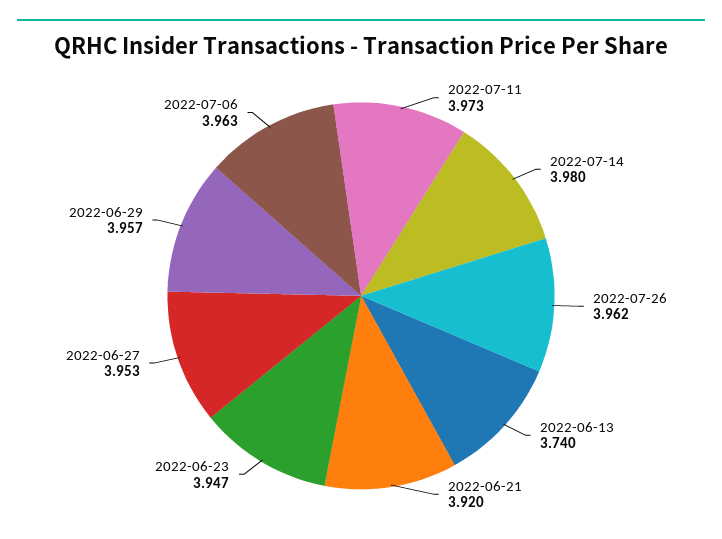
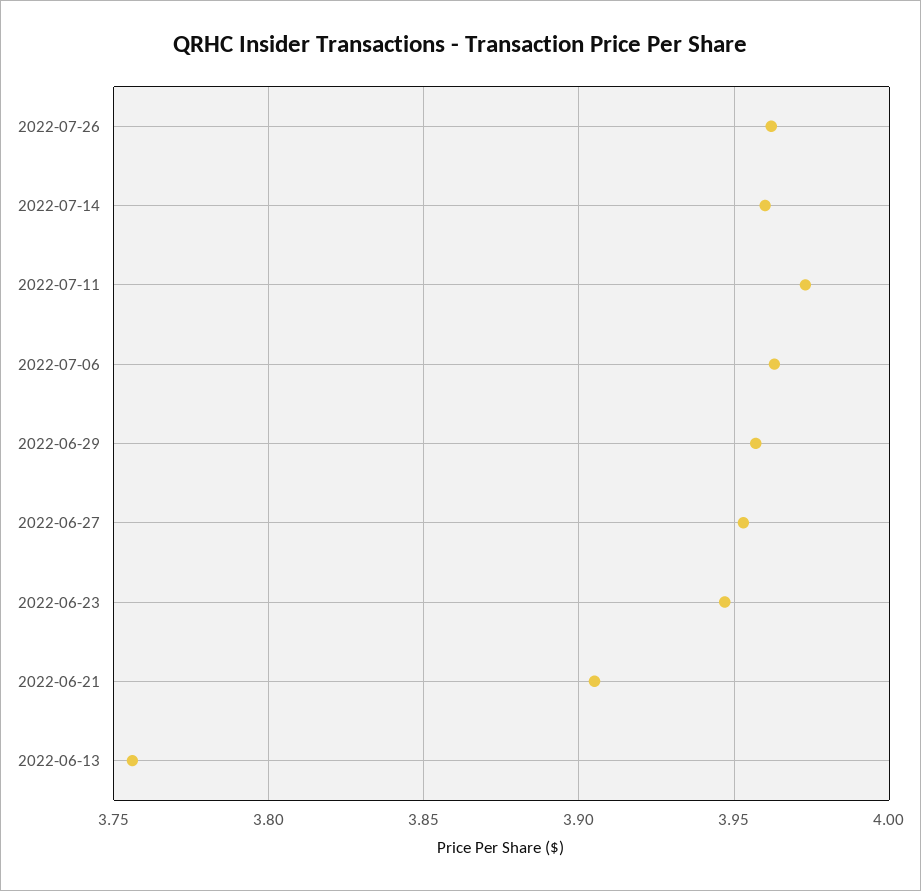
2022-07-14: 3.98 -> 3.96
2022-06-13: 3.74 -> 3.755
2022-06-21: 3.92 -> 3.905

